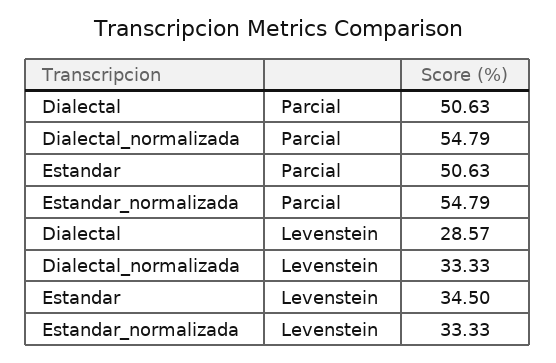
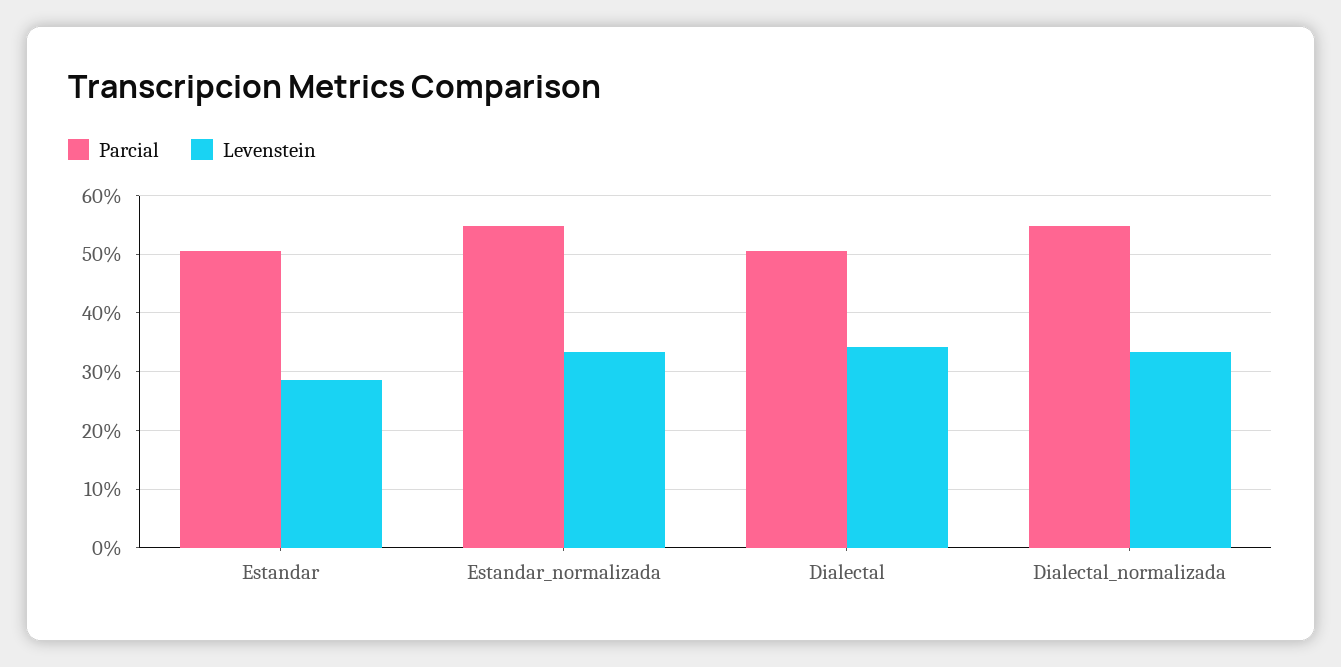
Levenstein, Dialectal: 28.57 -> 34
Levenstein, Estandar: 34.5 -> 28

